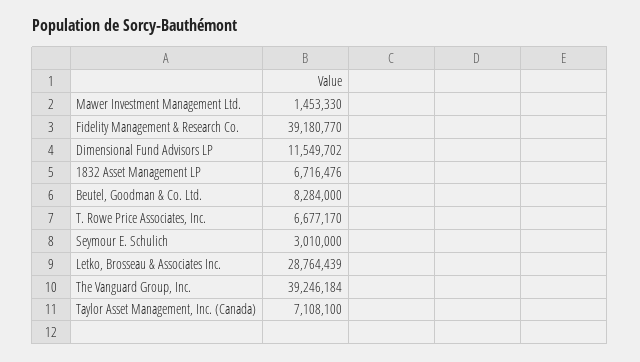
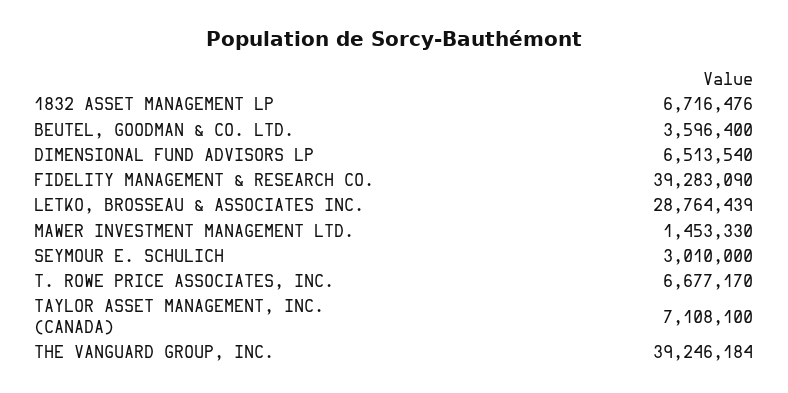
Fidelity Management & Research Co.: 39180770 -> 39283090
Dimensional Fund Advisors LP: 11549702 -> 6513540
Beutel, Goodman & Co. Ltd.: 8284000 -> 3596400

